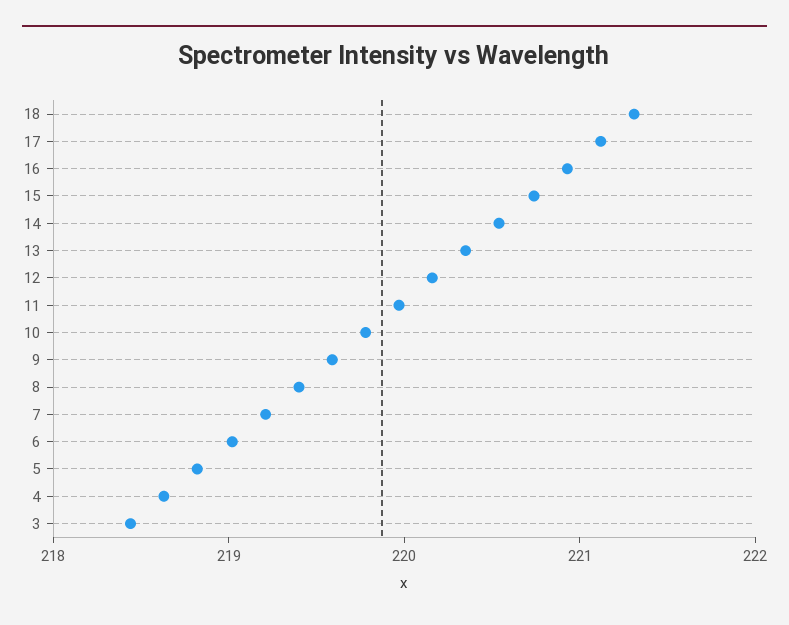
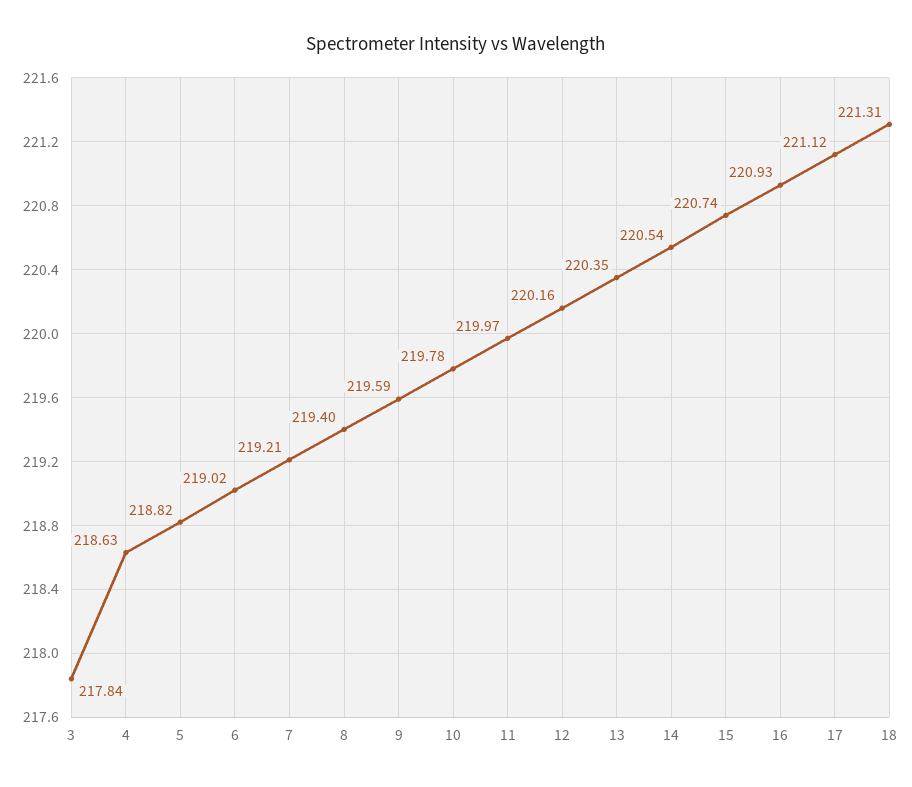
3: 218.4 -> 217.84

